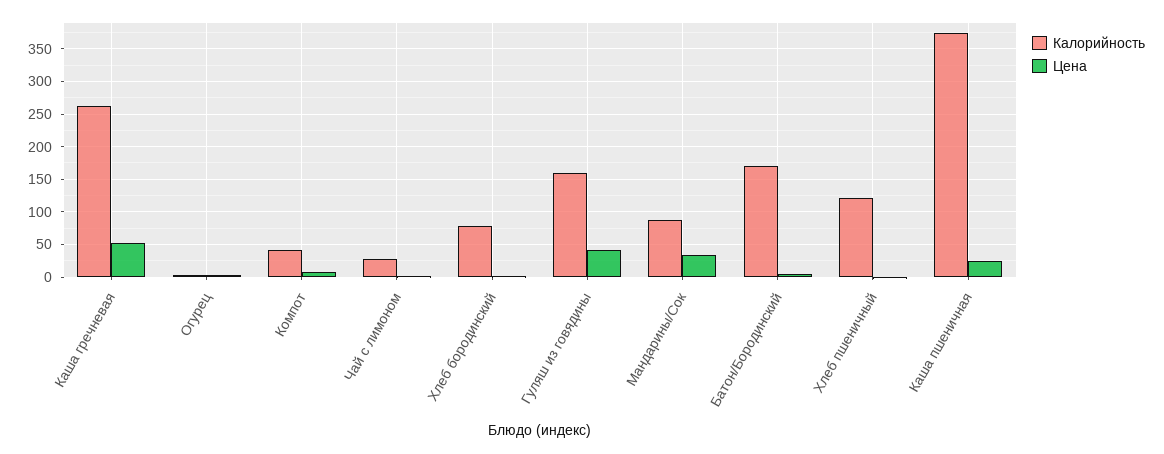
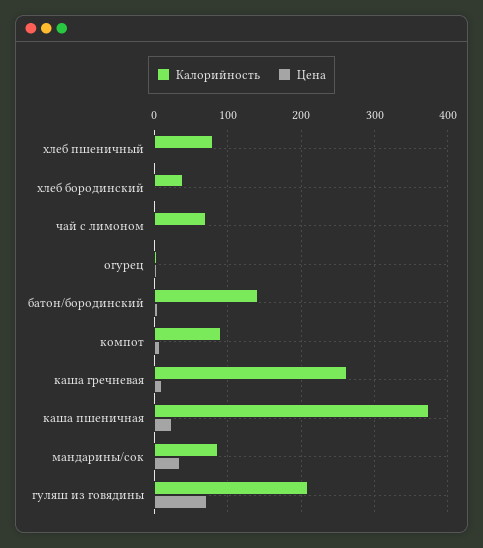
Цена, Каша гречневая: 50 -> 10
Калорийность, Компот: 40 -> 90
Калорийность, Чай с лимоном: 30 -> 70
Калорийность, Хлеб бородинский: 80 -> 40
Калорийность, Гуляш из говядины: 160 -> 210
Цена, Гуляш из говядины: 40 -> 70
Калорийность, Батон/Бородинский: 170 -> 140
Калорийность, Хлеб пшеничный: 120 -> 80

